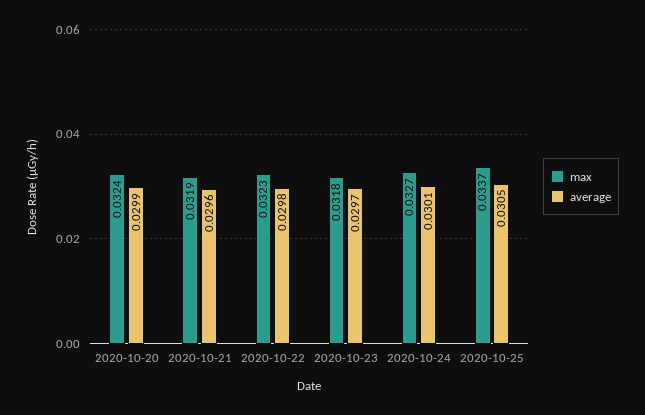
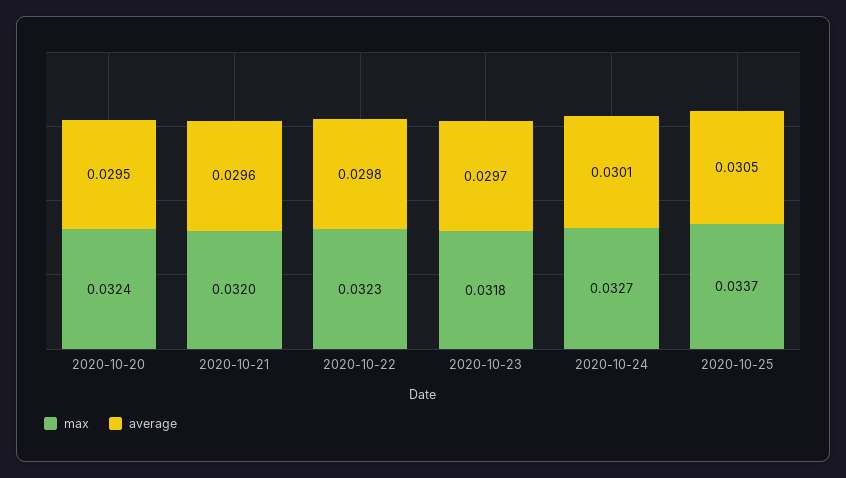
average, 2020-10-20: 0.0299 -> 0.0295
max, 2020-10-21: 0.0319 -> 0.032

